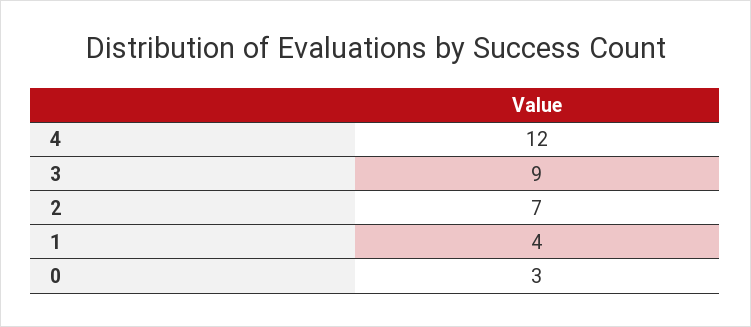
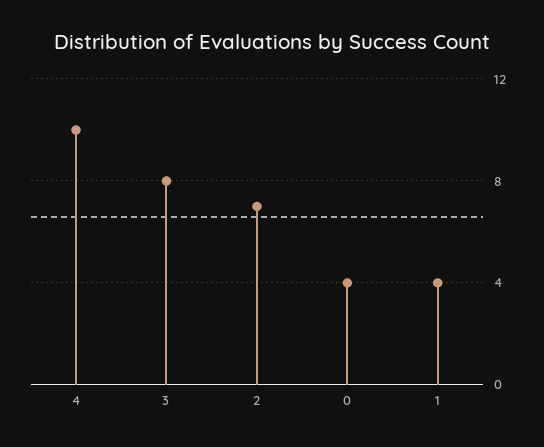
4: 12 -> 10
3: 9 -> 8
0: 3 -> 4

